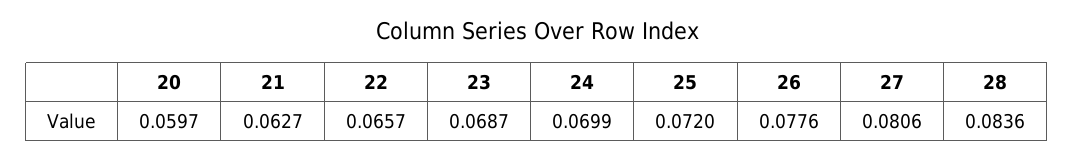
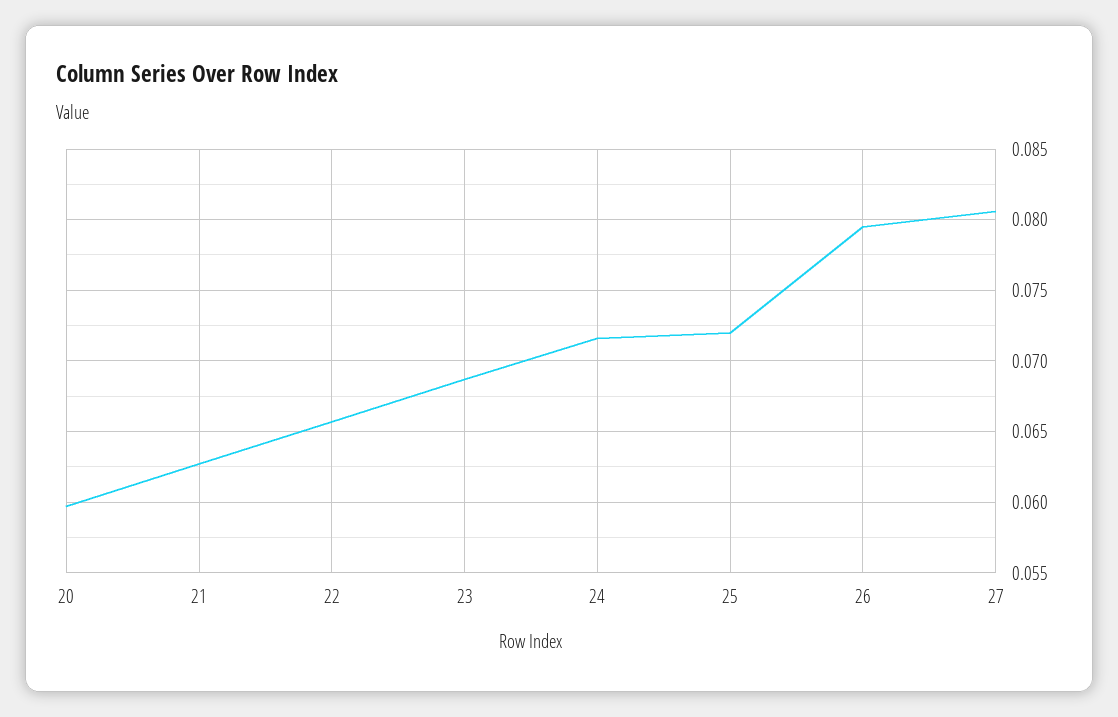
24: 0.0699 -> 0.0715
26: 0.0776 -> 0.0795
28: 0.0836 -> none

